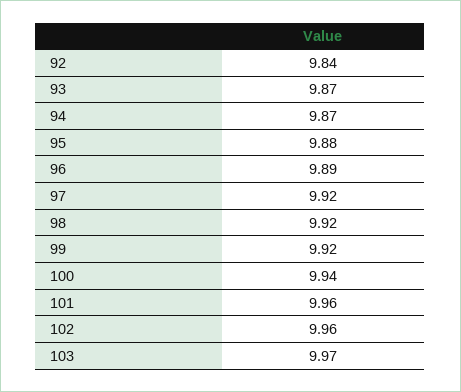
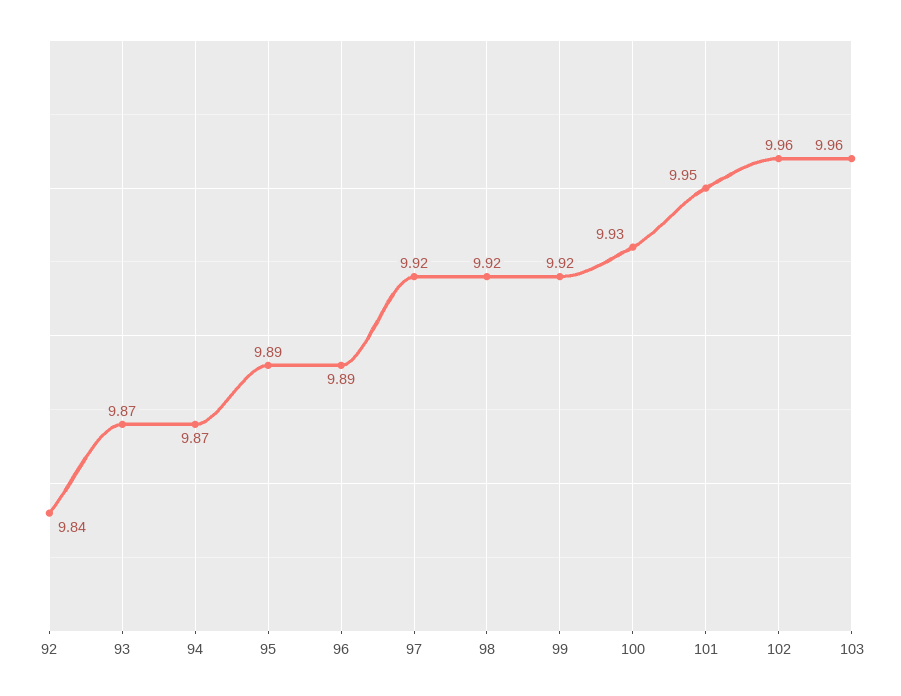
95: 9.88 -> 9.89
100: 9.94 -> 9.93
101: 9.96 -> 9.95
103: 9.97 -> 9.96

